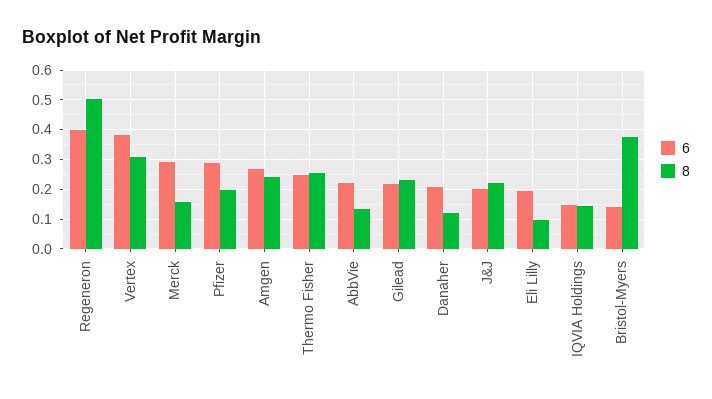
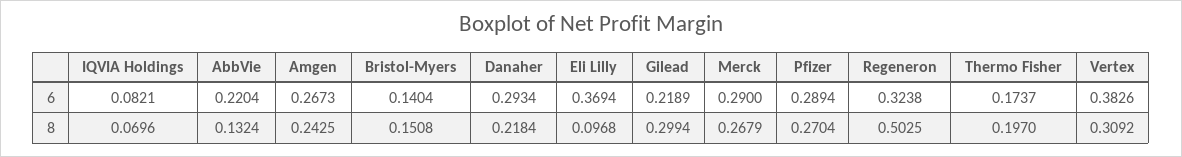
6, Regeneron: 0.4 -> 0.3238
8, Merck: 0.15 -> 0.2679
8, Pfizer: 0.2 -> 0.2704
6, Thermo Fisher: 0.25 -> 0.1737
8, Thermo Fisher: 0.25 -> 0.197
8, Gilead: 0.225 -> 0.2994
6, Danaher: 0.2 -> 0.2934
8, Danaher: 0.125 -> 0.2184
6, J&J: 0.2 -> none
8, J&J: 0.225 -> none
6, Eli Lilly: 0.2 -> 0.3694
6, IQVIA Holdings: 0.15 -> 0.0821
8, IQVIA Holdings: 0.15 -> 0.0696
8, Bristol-Myers: 0.375 -> 0.1508

